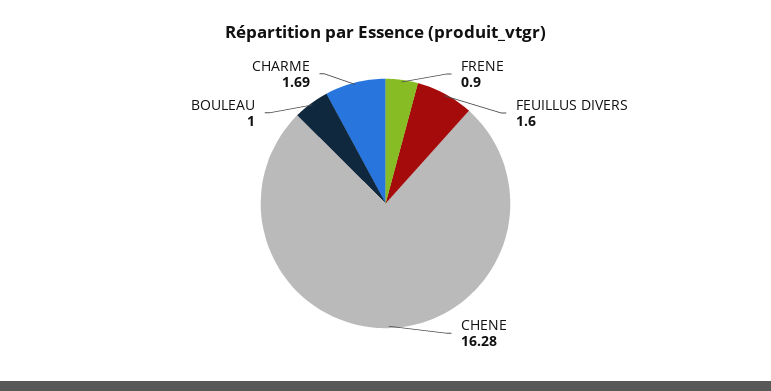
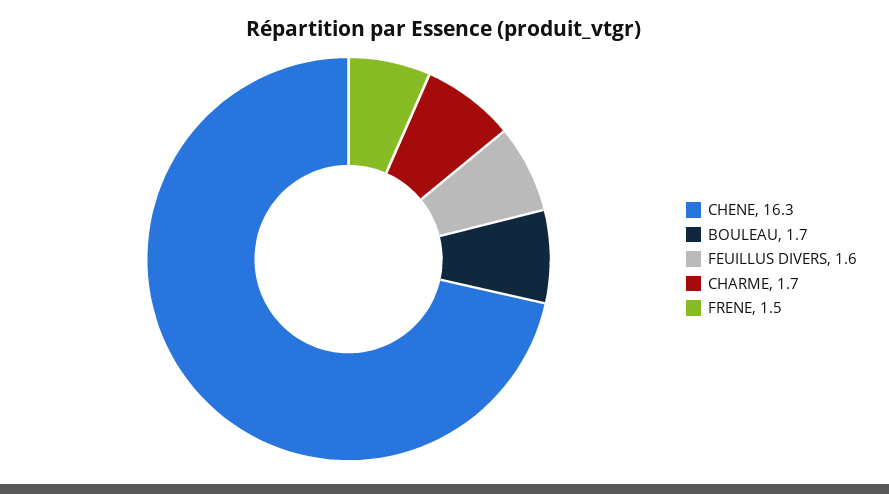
FRENE: 0.9 -> 1.5
BOULEAU: 1 -> 1.7

